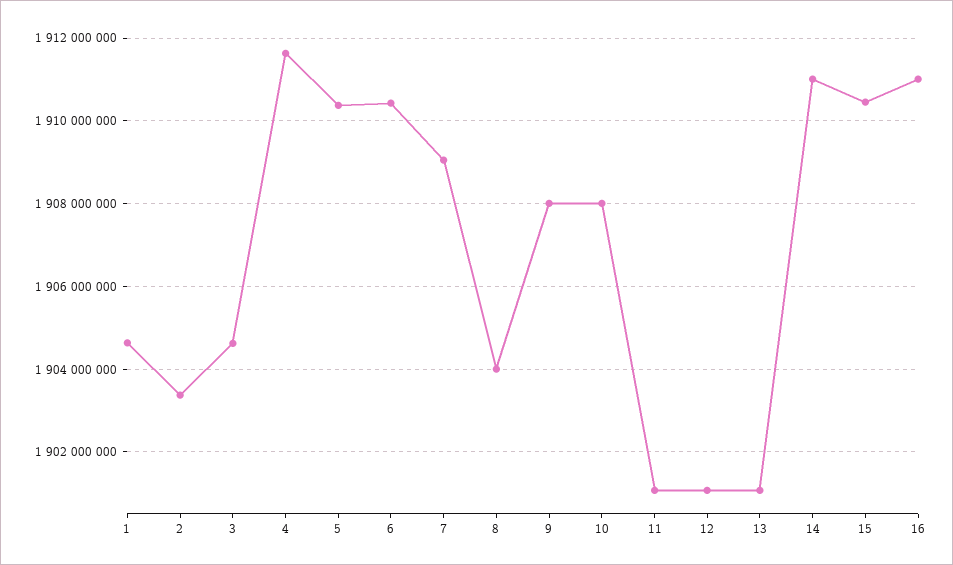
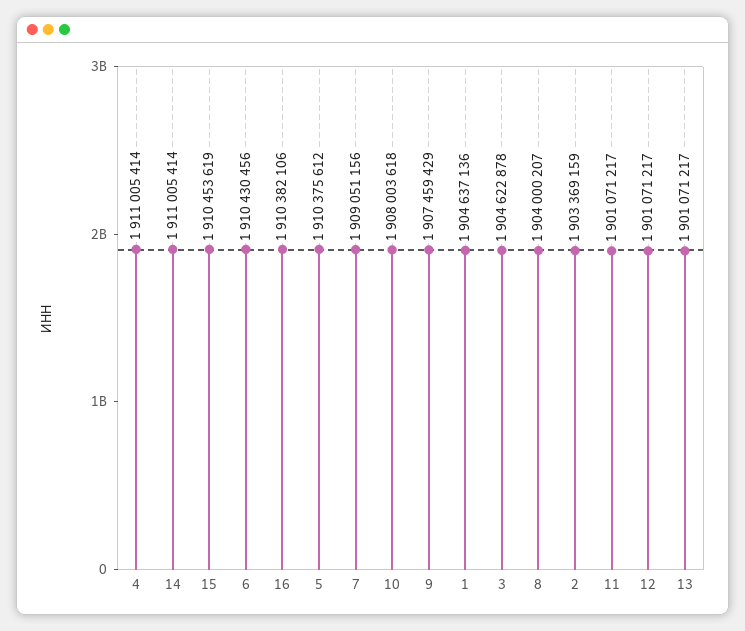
4: 1911600000 -> 1911005414
9: 1908000000 -> 1907459429
16: 1911000000 -> 1910382106

